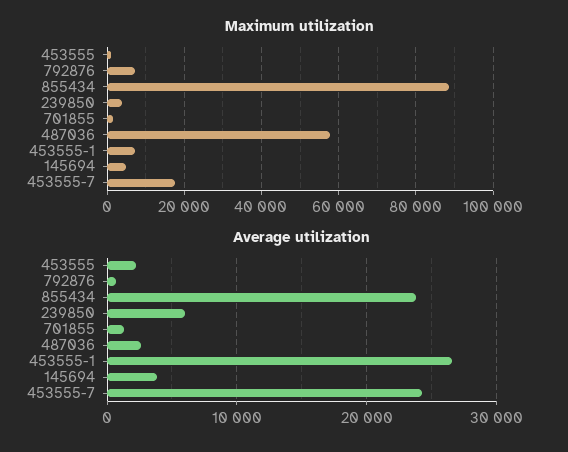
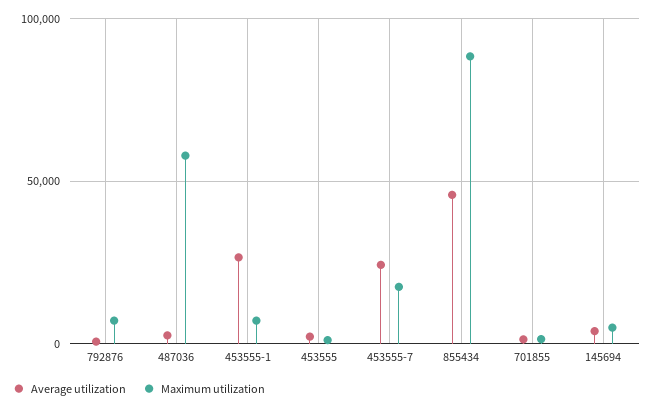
Maximum utilization, 239850: 4000 -> none
Average utilization, 855434: 24000 -> 45000
Average utilization, 239850: 6000 -> none

